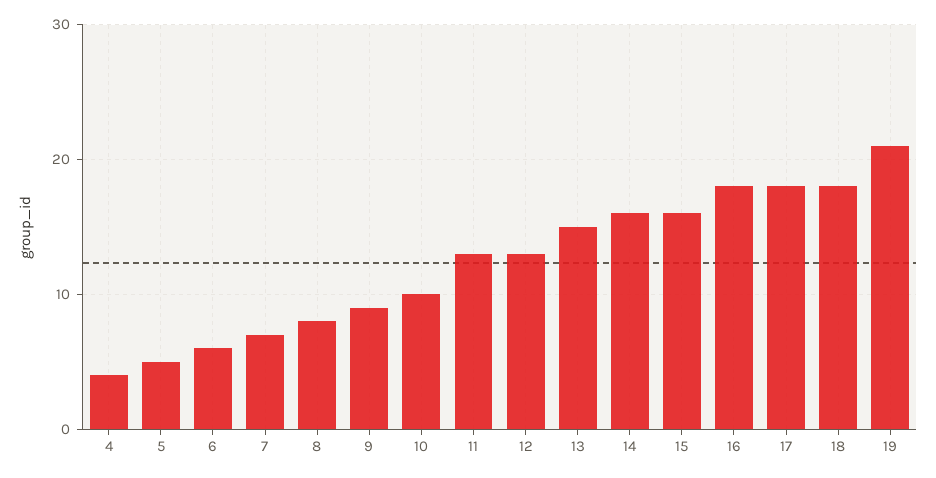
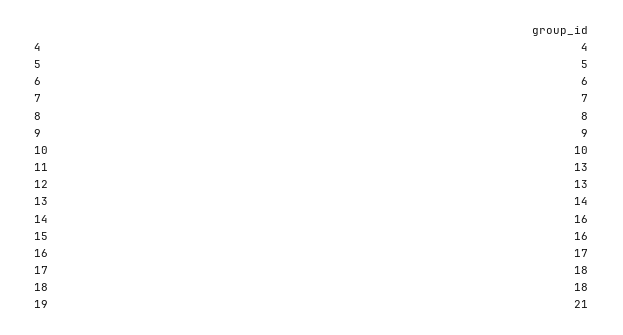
13: 15 -> 14
16: 18 -> 17

